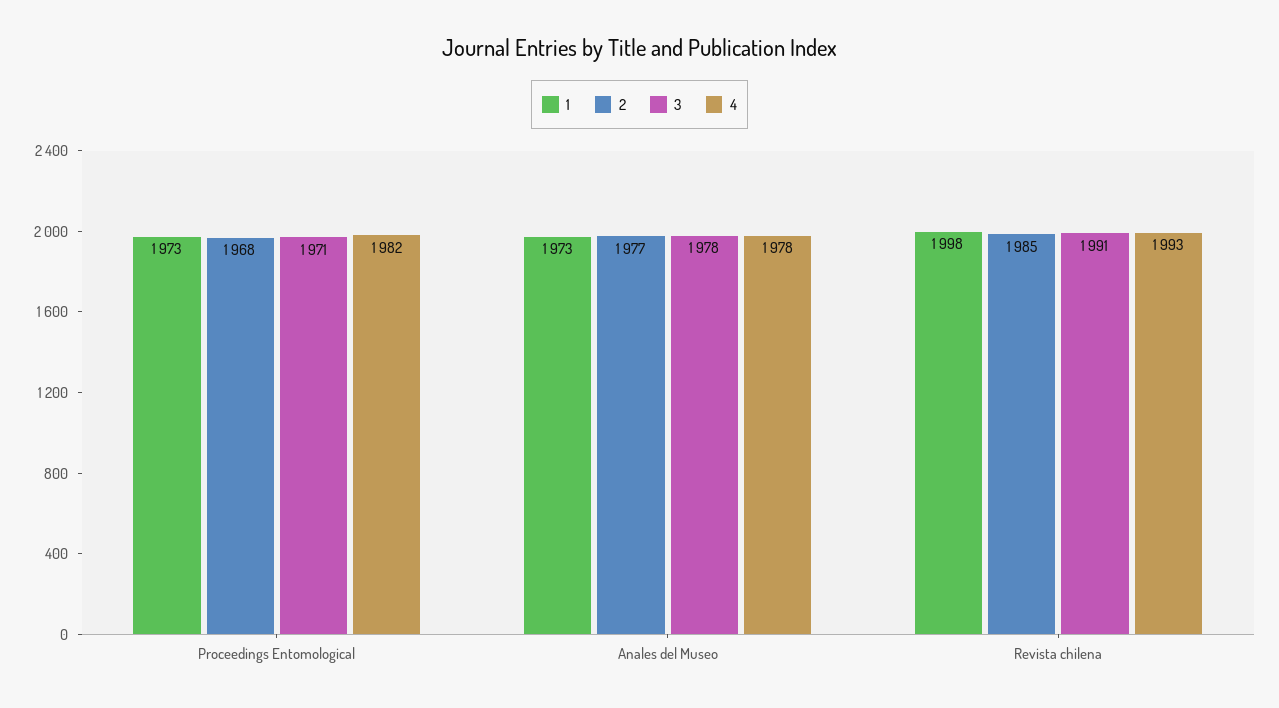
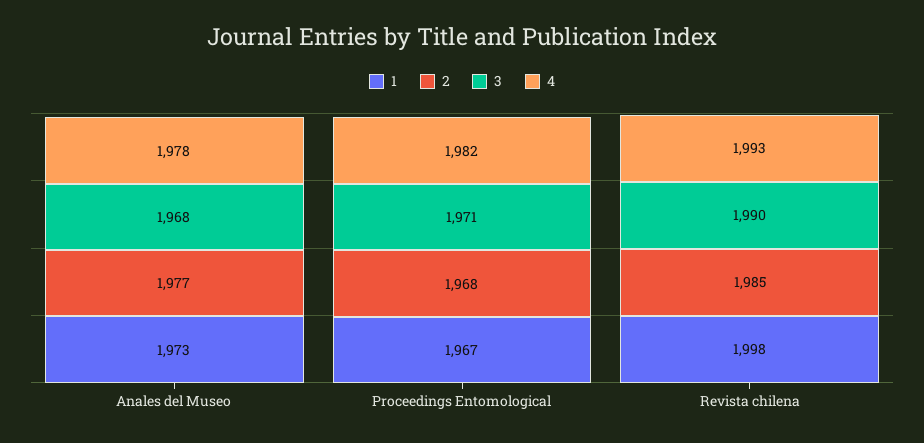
1, Proceedings Entomological: 1973 -> 1967
3, Anales del Museo: 1978 -> 1968
3, Revista chilena: 1991 -> 1990

